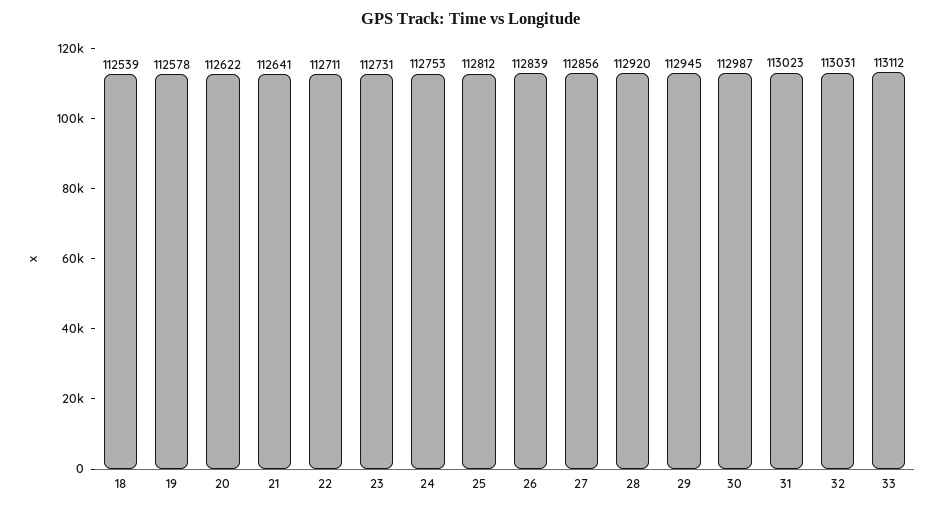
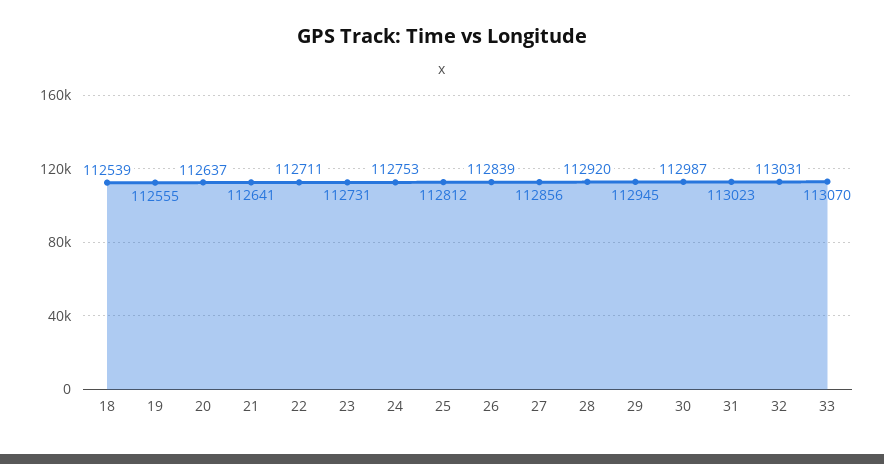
19: 112578 -> 112555
20: 112622 -> 112637
33: 113112 -> 113070

